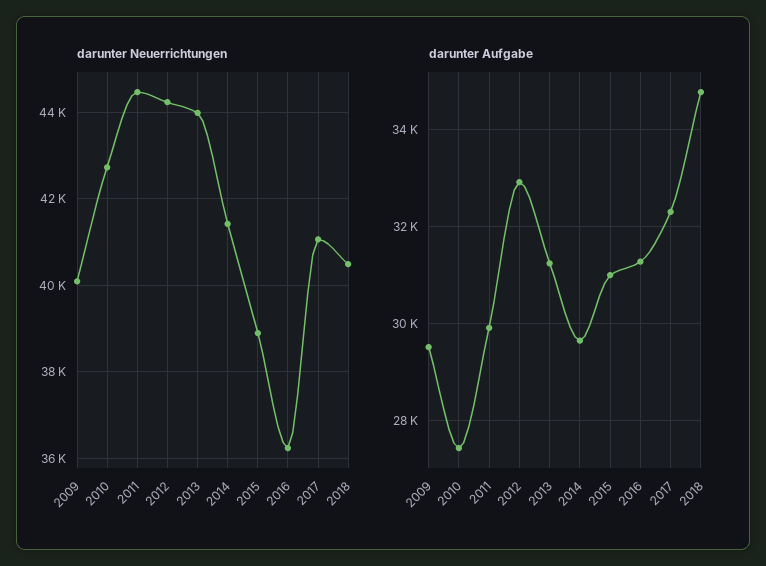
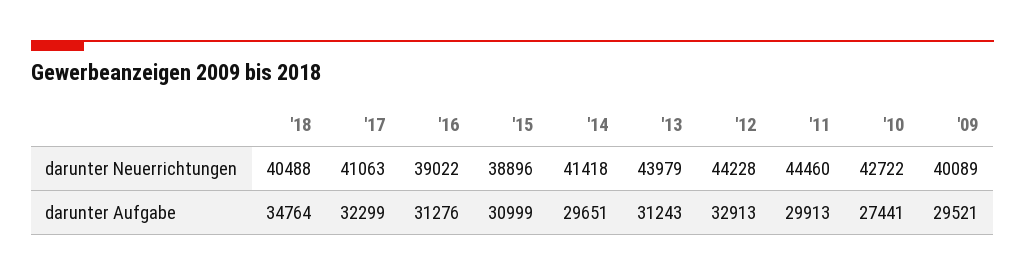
darunter Neuerrichtungen, 2016: 36200 -> 39022

